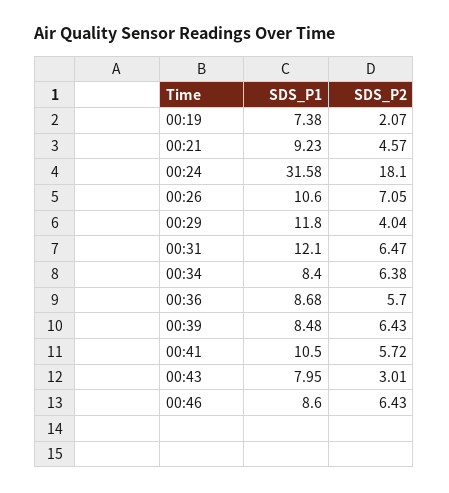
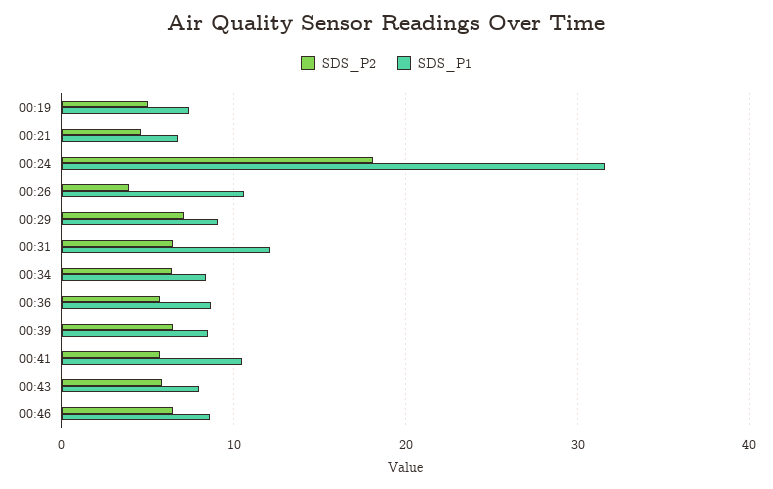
SDS_P2, 00:19: 2.07 -> 5
SDS_P1, 00:21: 9.23 -> 7
SDS_P2, 00:26: 7.05 -> 4
SDS_P1, 00:29: 11.8 -> 9
SDS_P2, 00:29: 4.04 -> 7
SDS_P2, 00:43: 3.01 -> 6

